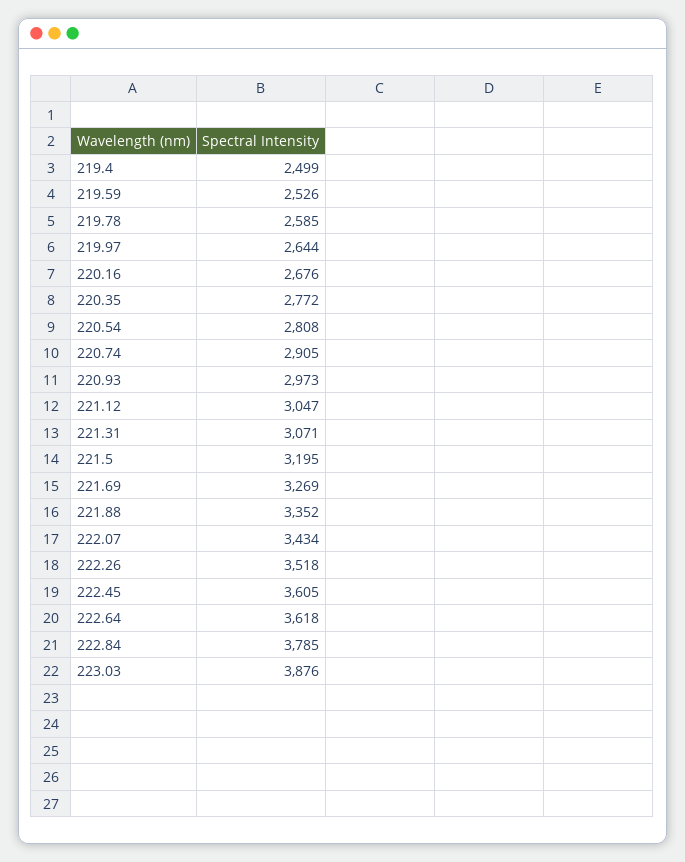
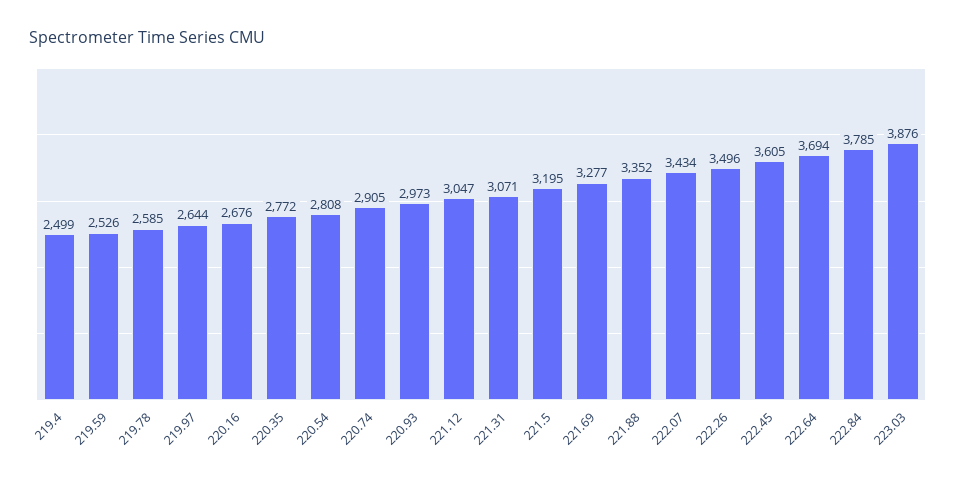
221.69: 3269 -> 3277
222.26: 3518 -> 3496
222.64: 3618 -> 3694

